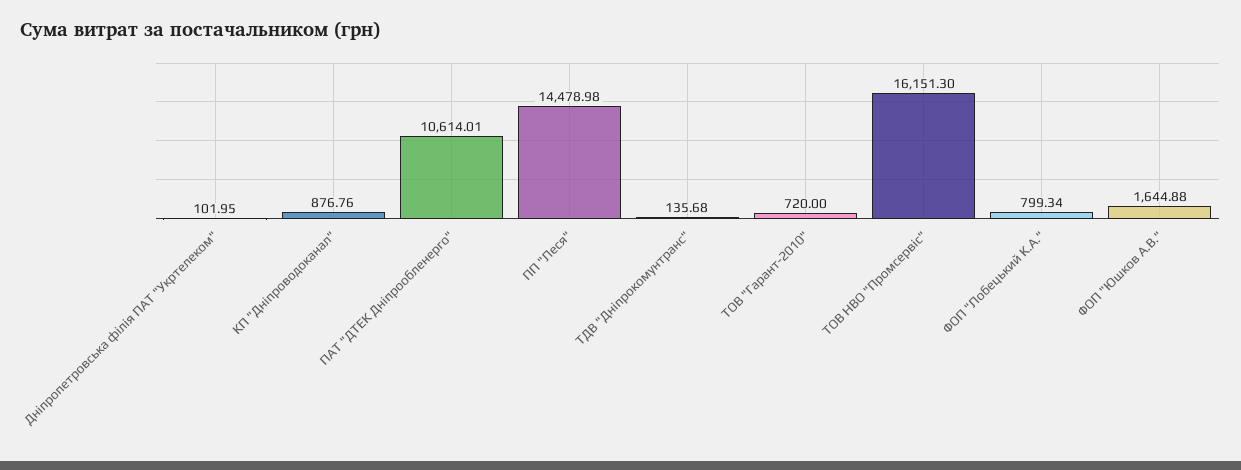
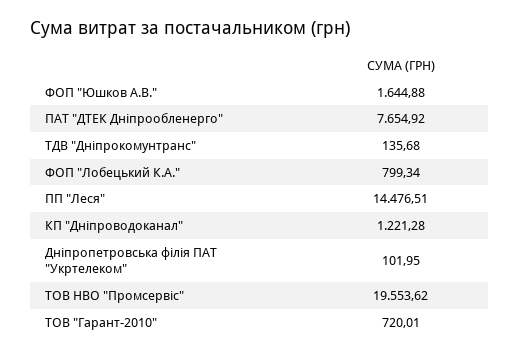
КП "Дніпроводоканал": 876.76 -> 1221.28
ПАТ "ДТЕК Дніпрообленерго": 10614.01 -> 7654.92
ПП "Леся": 14478.98 -> 14476.51
ТОВ "Гарант-2010": 720 -> 720.01
ТОВ НВО "Промсервіс": 16151.3 -> 19553.62

